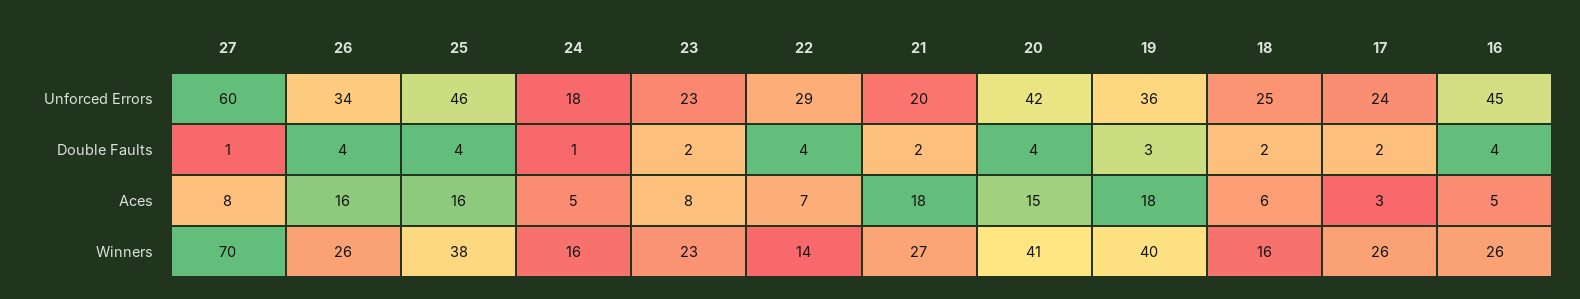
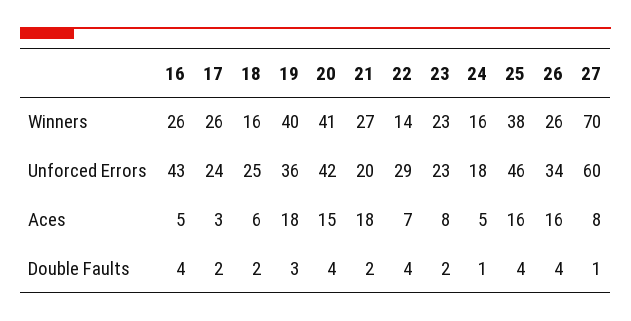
16, Unforced Errors: 45 -> 43

